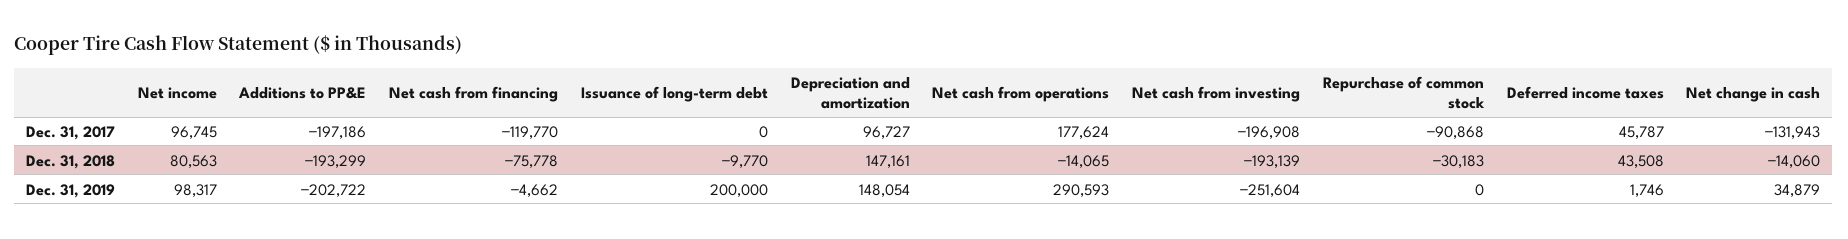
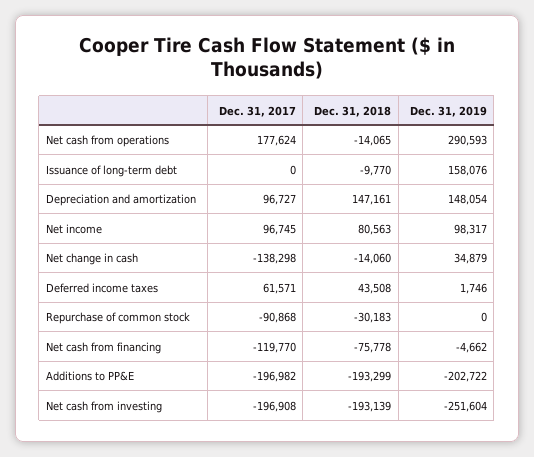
Additions to PP&E, Dec. 31, 2017: -197186 -> -196982
Deferred income taxes, Dec. 31, 2017: 45787 -> 61571
Net change in cash, Dec. 31, 2017: -131943 -> -138298
Issuance of long-term debt, Dec. 31, 2019: 200000 -> 158076

